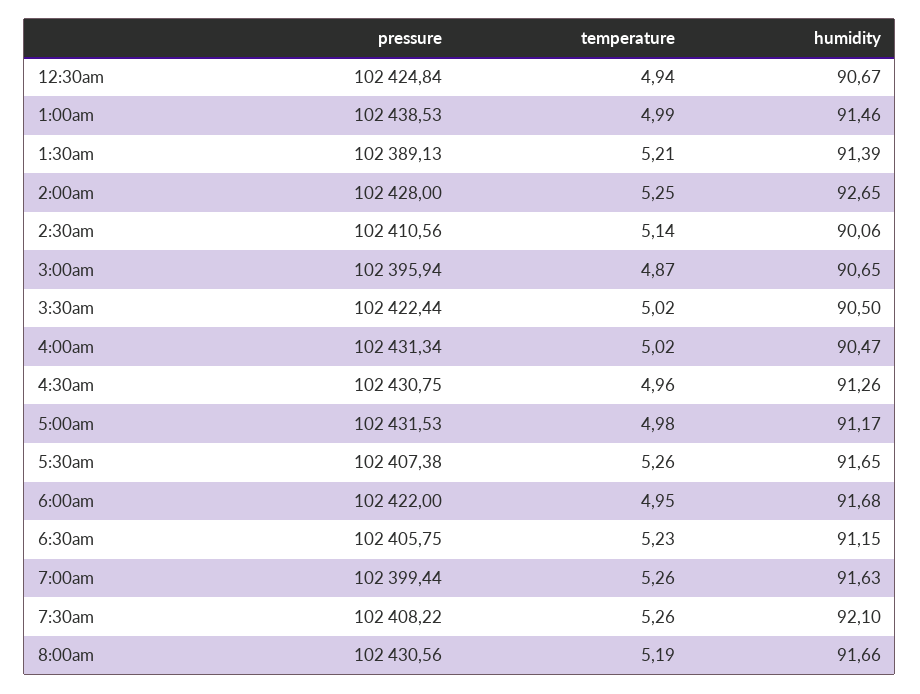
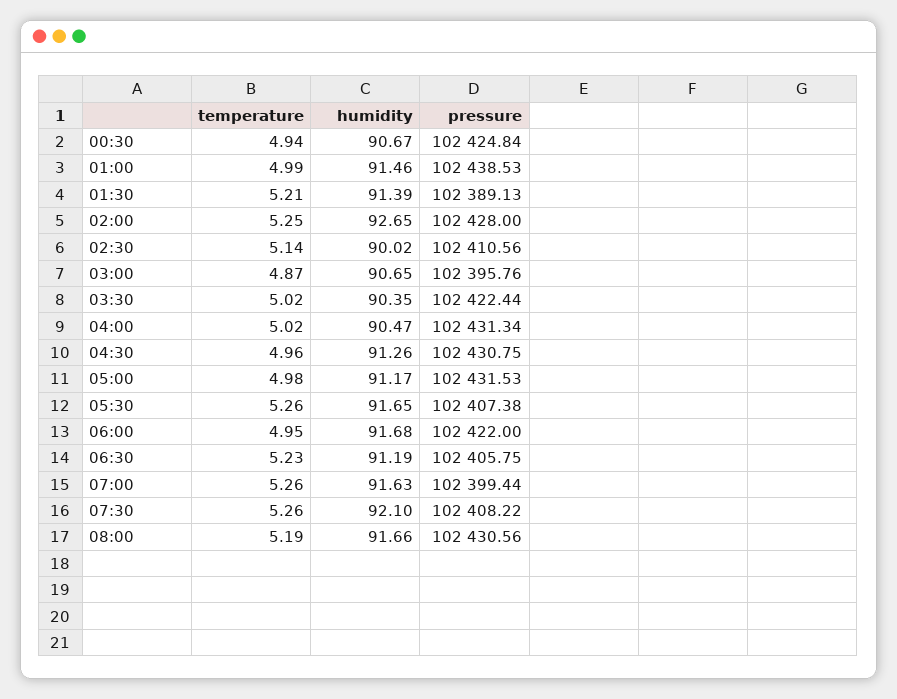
humidity, 2:30am: 90.06 -> 90.02
pressure, 3:00am: 102395.94 -> 102395.76
humidity, 3:30am: 90.5 -> 90.35
humidity, 6:30am: 91.15 -> 91.19

